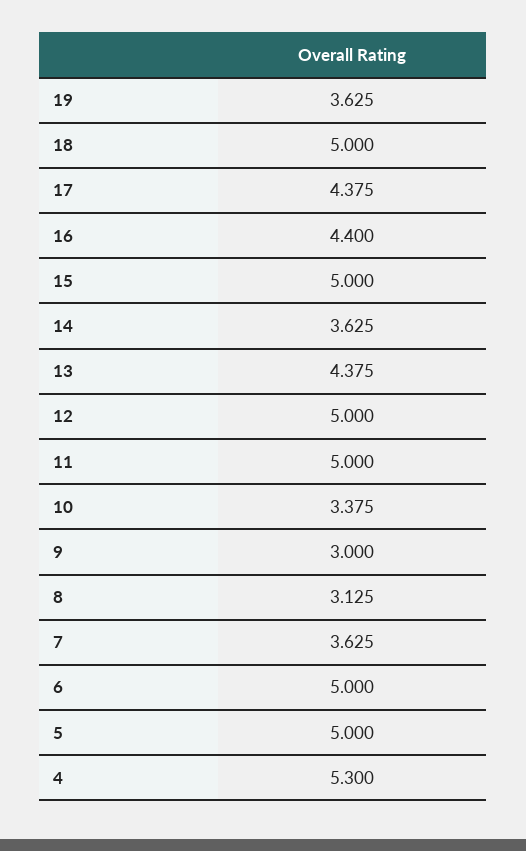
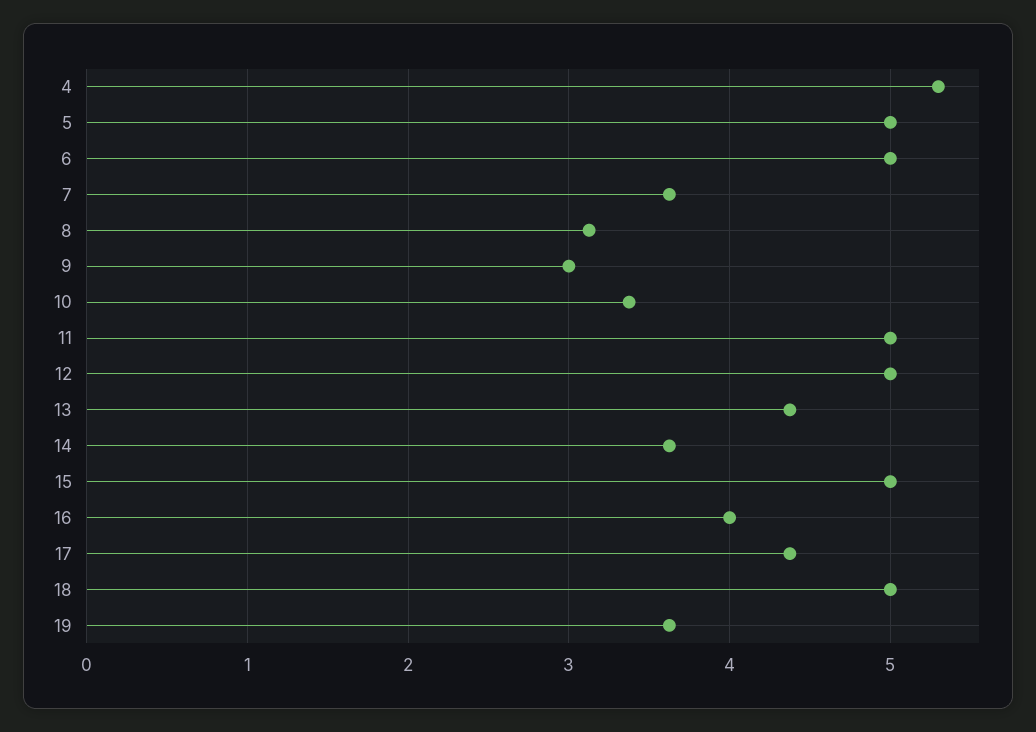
16: 4.4 -> 4

